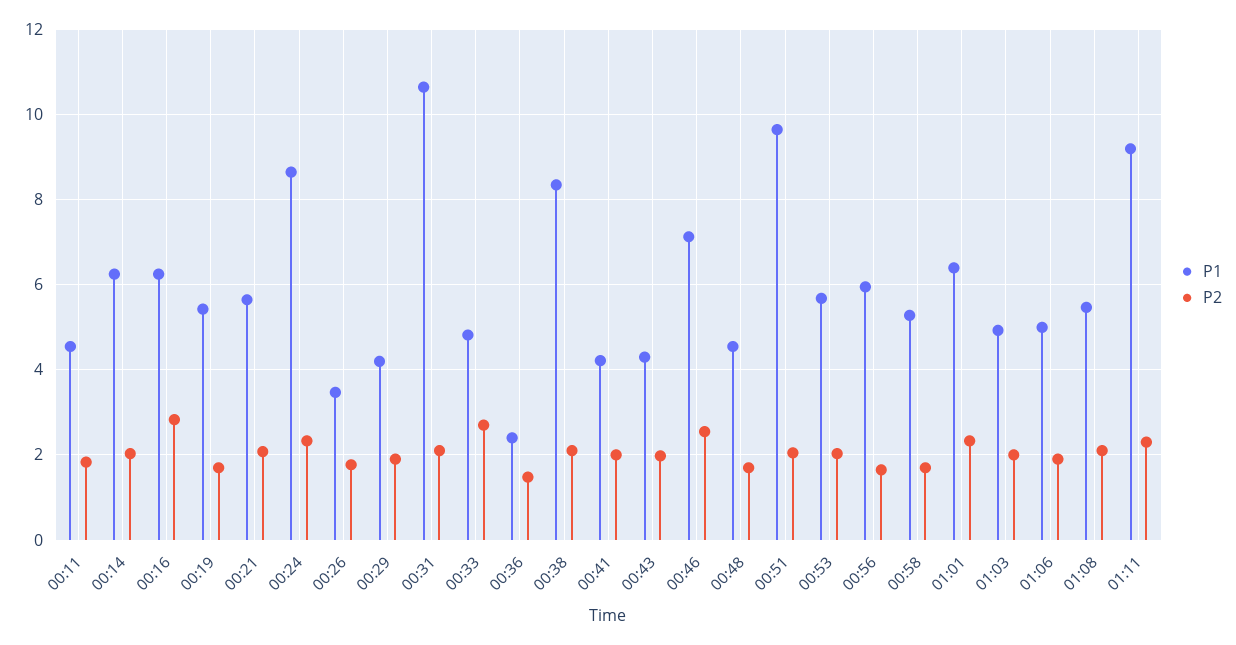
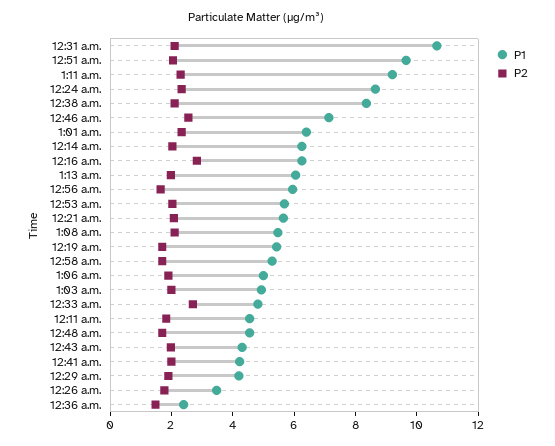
P1, 1:13 a.m.: none -> 6
P2, 1:13 a.m.: none -> 2

